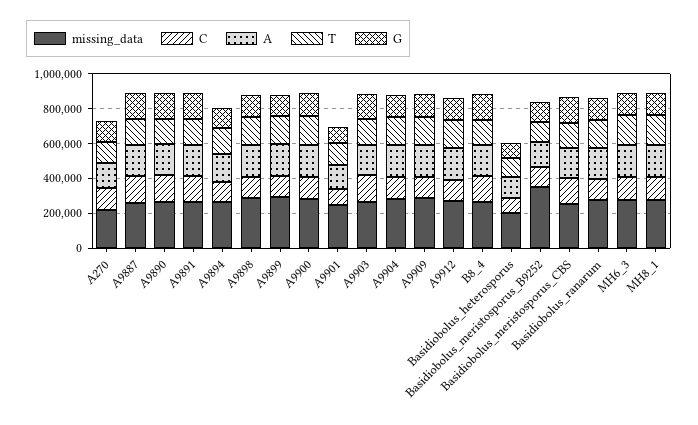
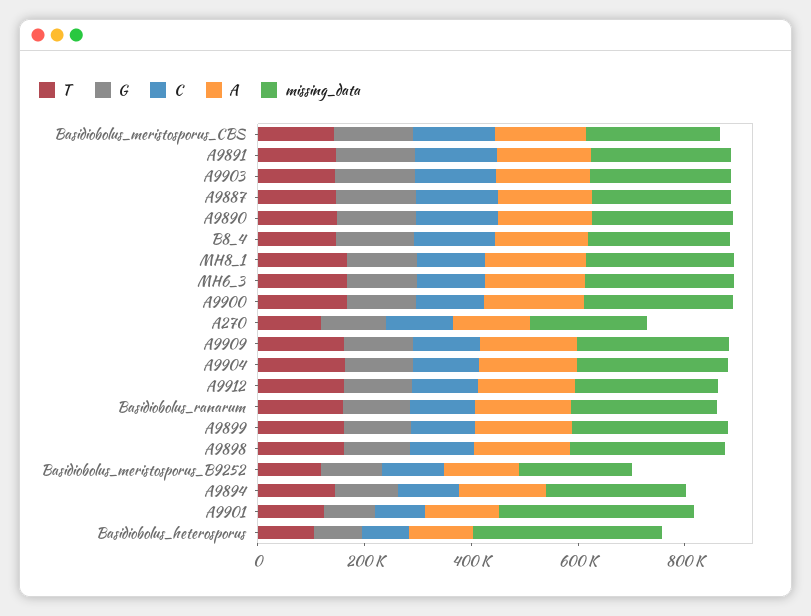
missing_data, A9901: 250000 -> 350000
missing_data, Basidiobolus_heterosporus: 200000 -> 350000
missing_data, Basidiobolus_meristosporus_B9252: 350000 -> 200000

